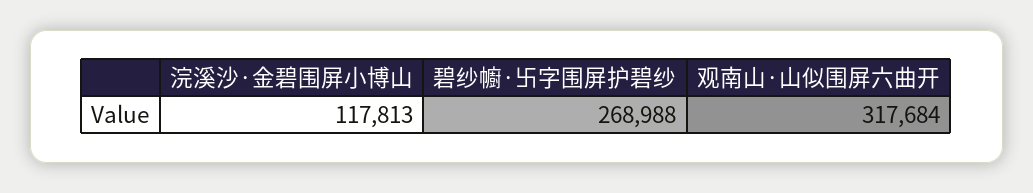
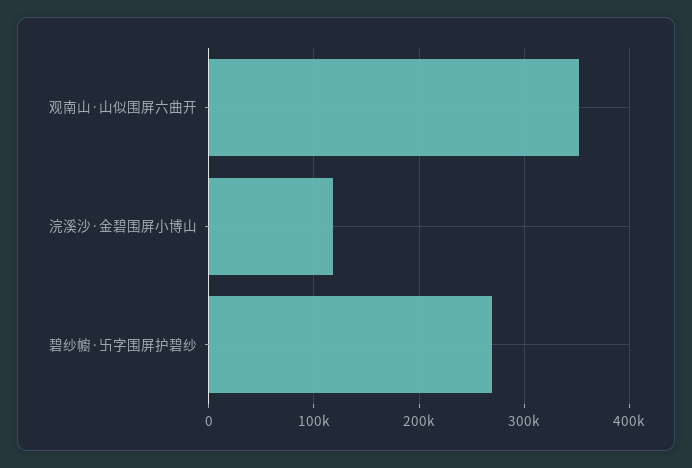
观南山·山似围屏六曲开: 317684 -> 350000

